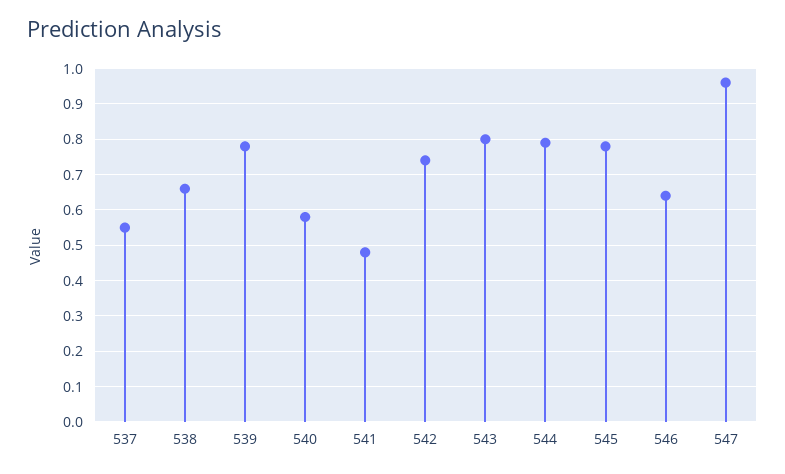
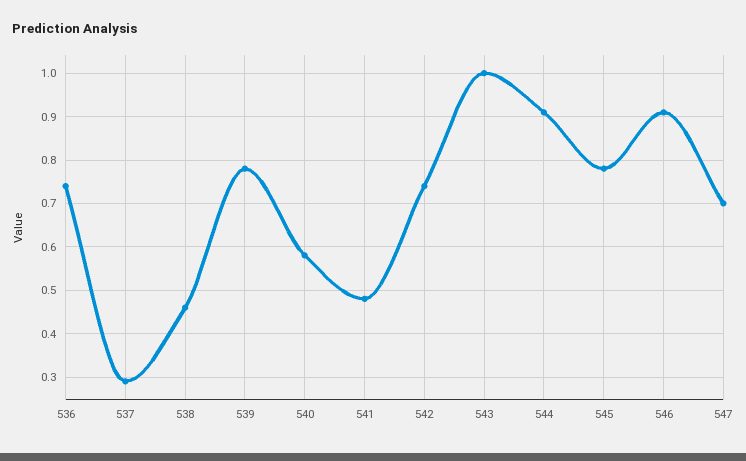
537: 0.55 -> 0.3
538: 0.65 -> 0.45
543: 0.8 -> 1
544: 0.8 -> 0.9
546: 0.65 -> 0.9
547: 0.95 -> 0.7
536: none -> 0.75

